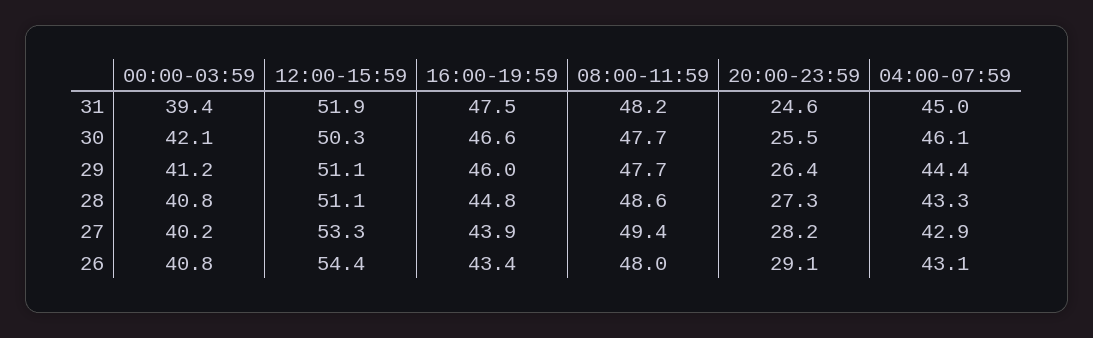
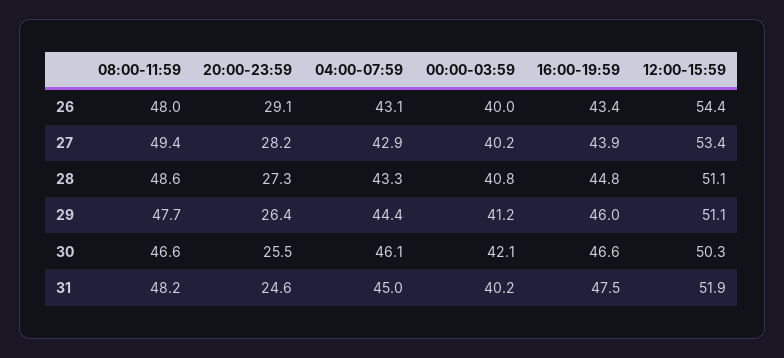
00:00-03:59, 31: 39.4 -> 40.2
08:00-11:59, 30: 47.7 -> 46.6
12:00-15:59, 27: 53.3 -> 53.4
00:00-03:59, 26: 40.8 -> 40

